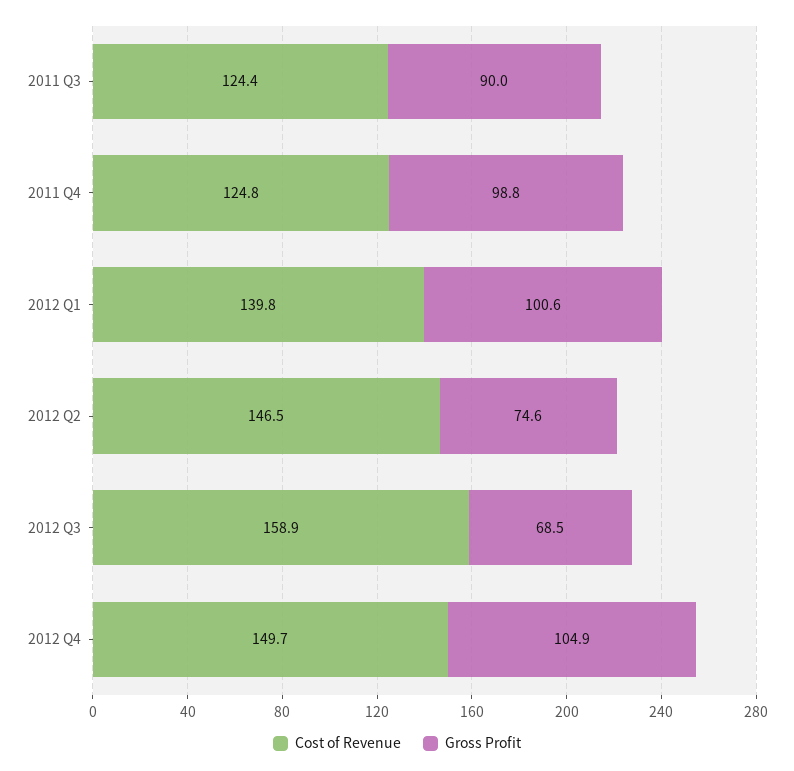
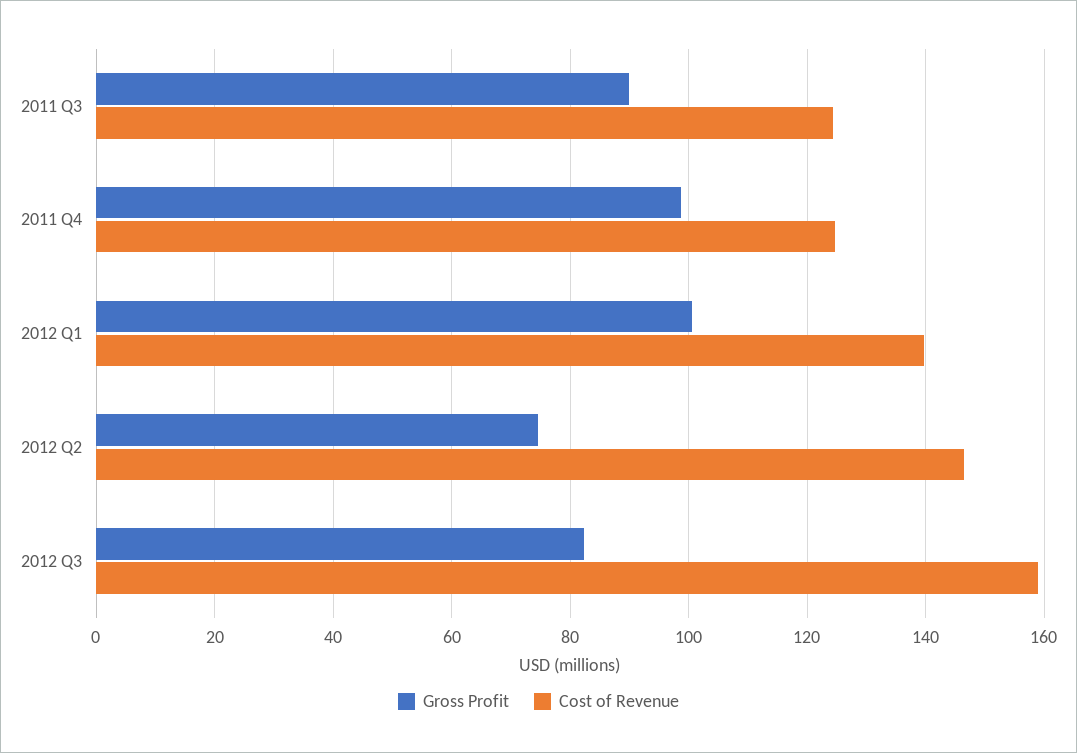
Gross Profit, 2012 Q3: 68.5 -> 82
Cost of Revenue, 2012 Q4: 149.7 -> none
Gross Profit, 2012 Q4: 104.9 -> none

